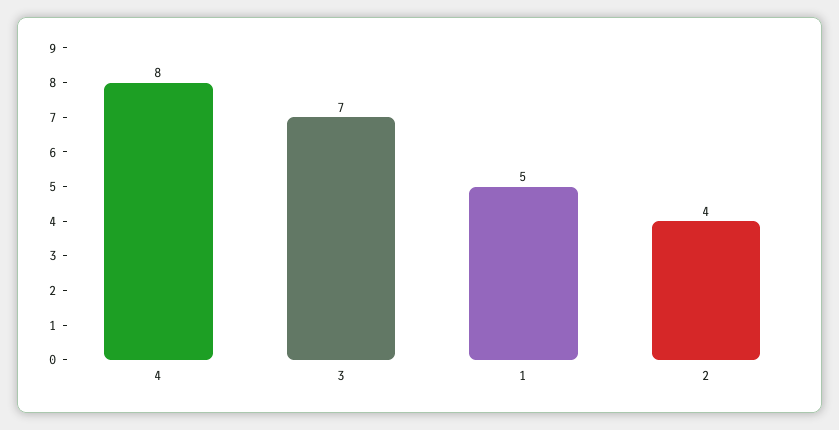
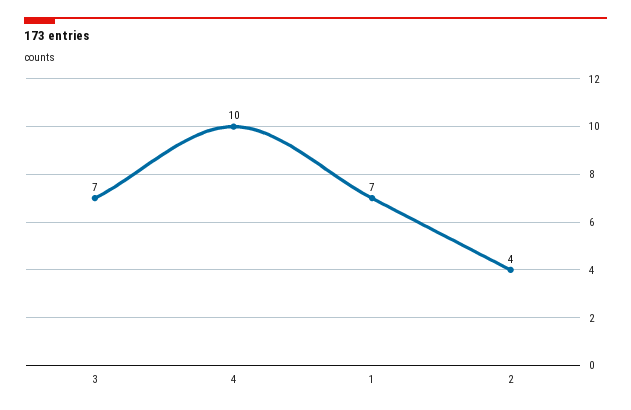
4: 8 -> 10
1: 5 -> 7

